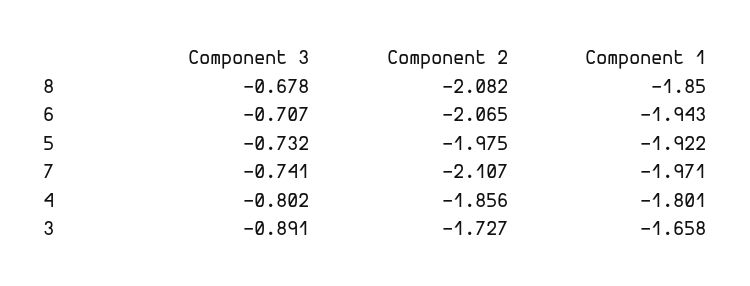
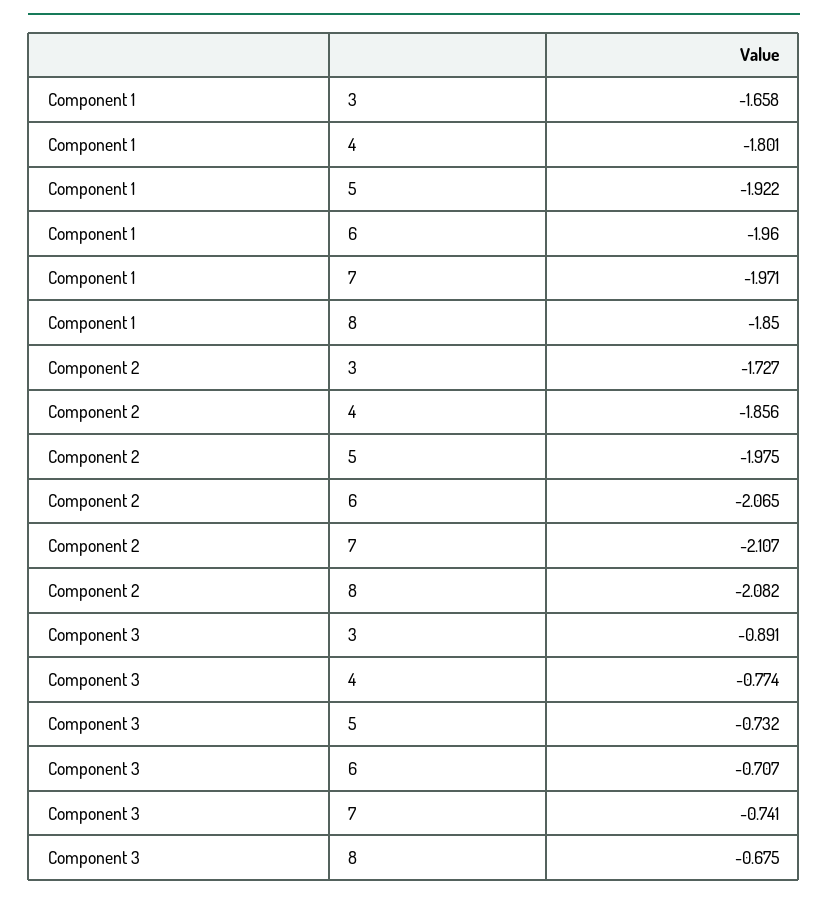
Component 3, 8: -0.678 -> -0.675
Component 1, 6: -1.943 -> -1.96
Component 3, 4: -0.802 -> -0.774

